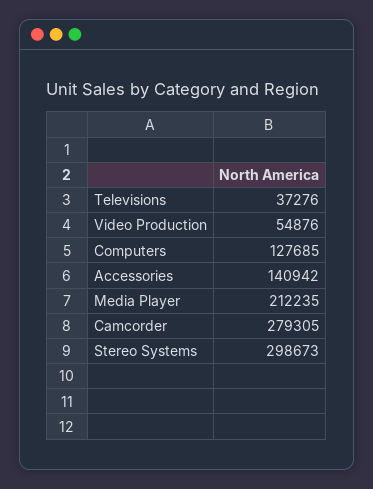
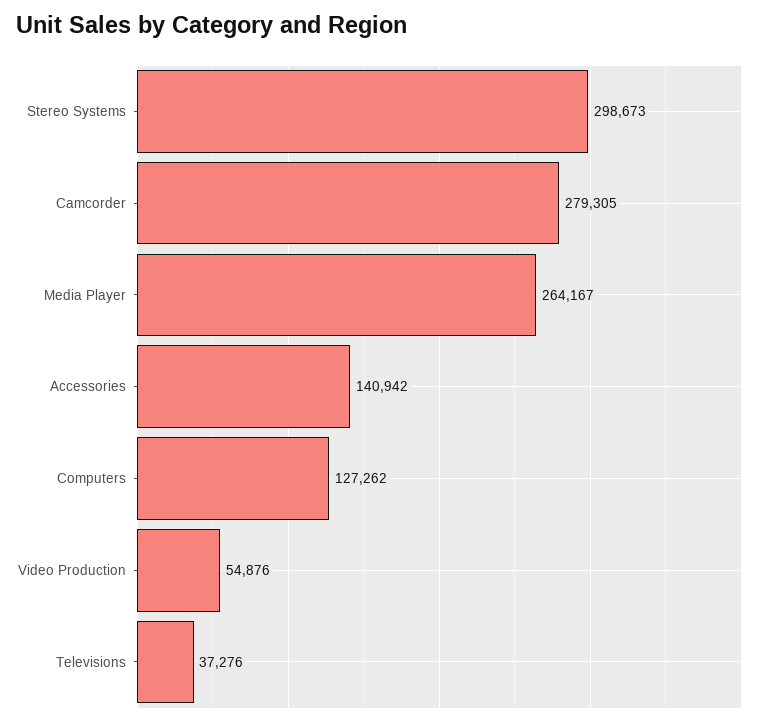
Computers: 127685 -> 127262
Media Player: 212235 -> 264167

